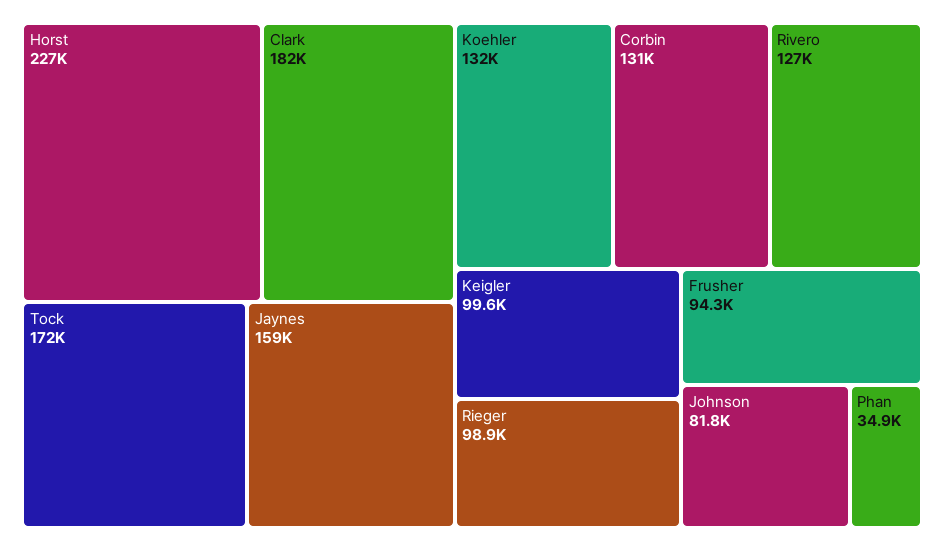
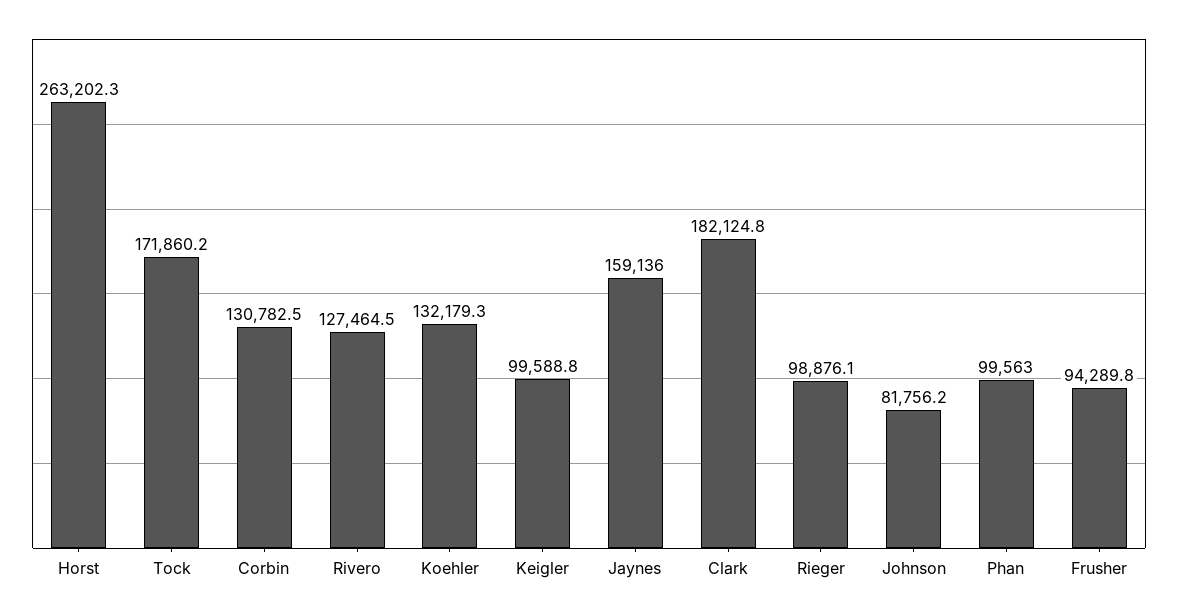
Horst: 227000 -> 263202.3
Phan: 34900 -> 99563

